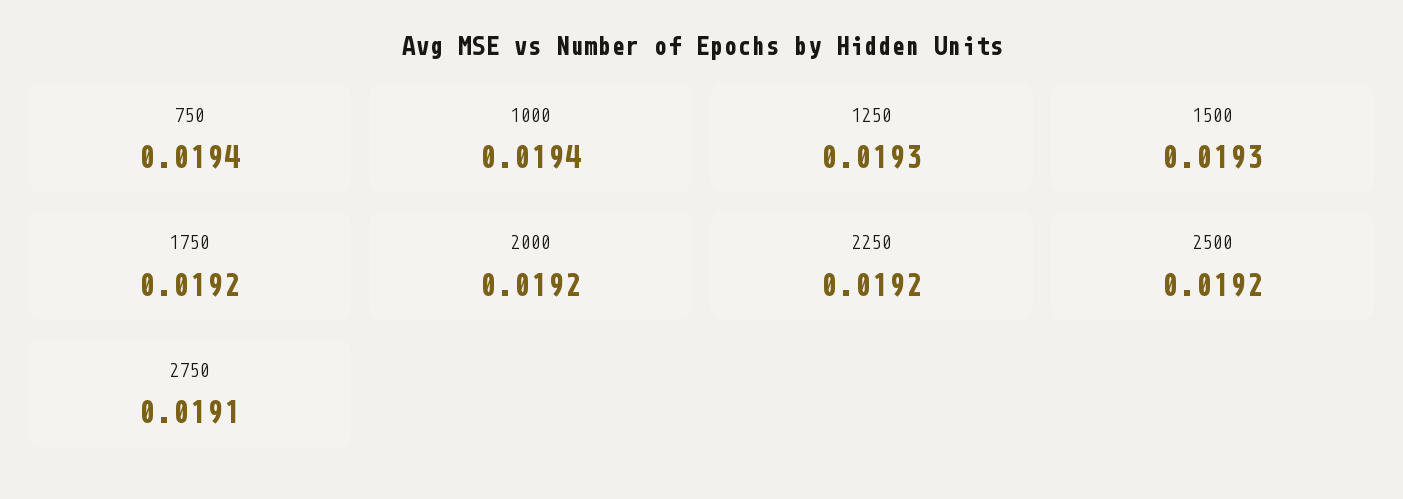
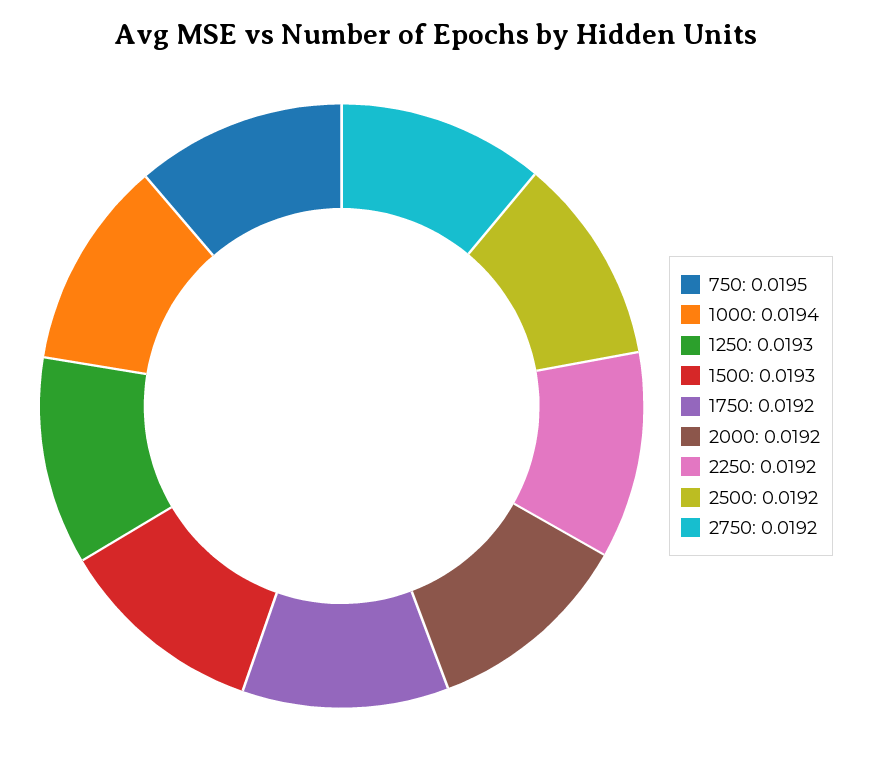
750: 0.0194 -> 0.0195
2750: 0.0191 -> 0.0192

